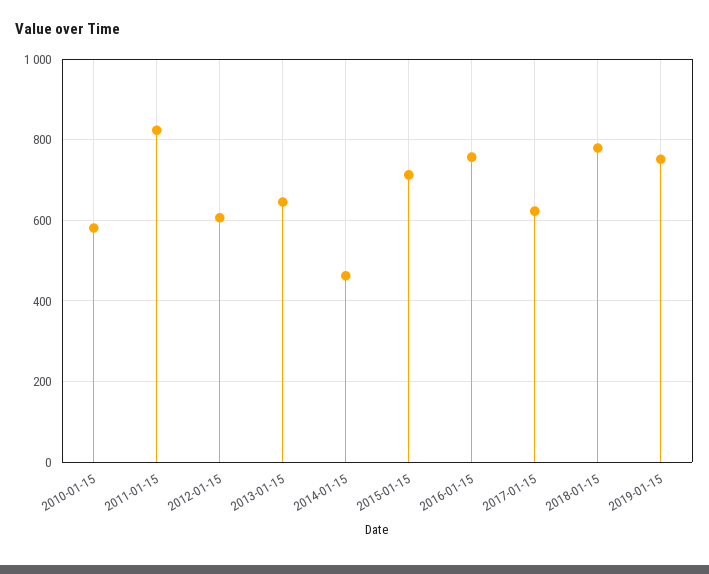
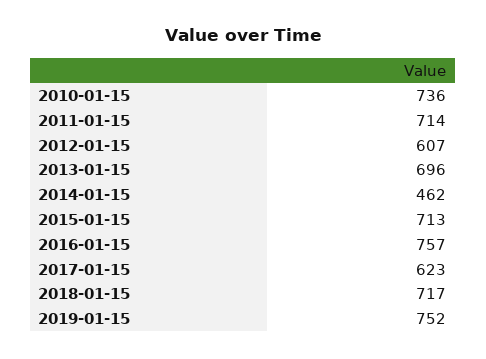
2010-01-15: 580 -> 736
2011-01-15: 820 -> 714
2013-01-15: 640 -> 696
2018-01-15: 780 -> 717

